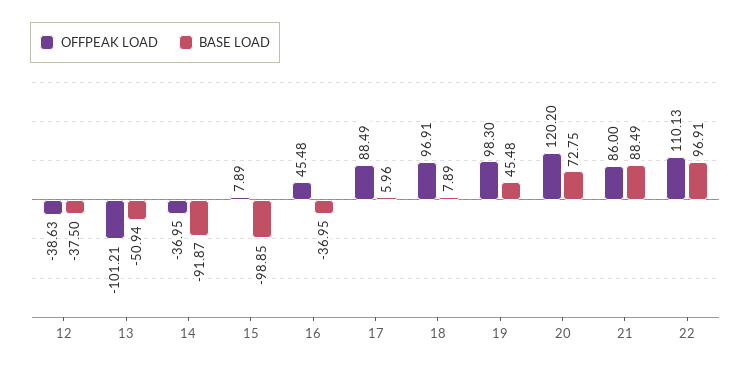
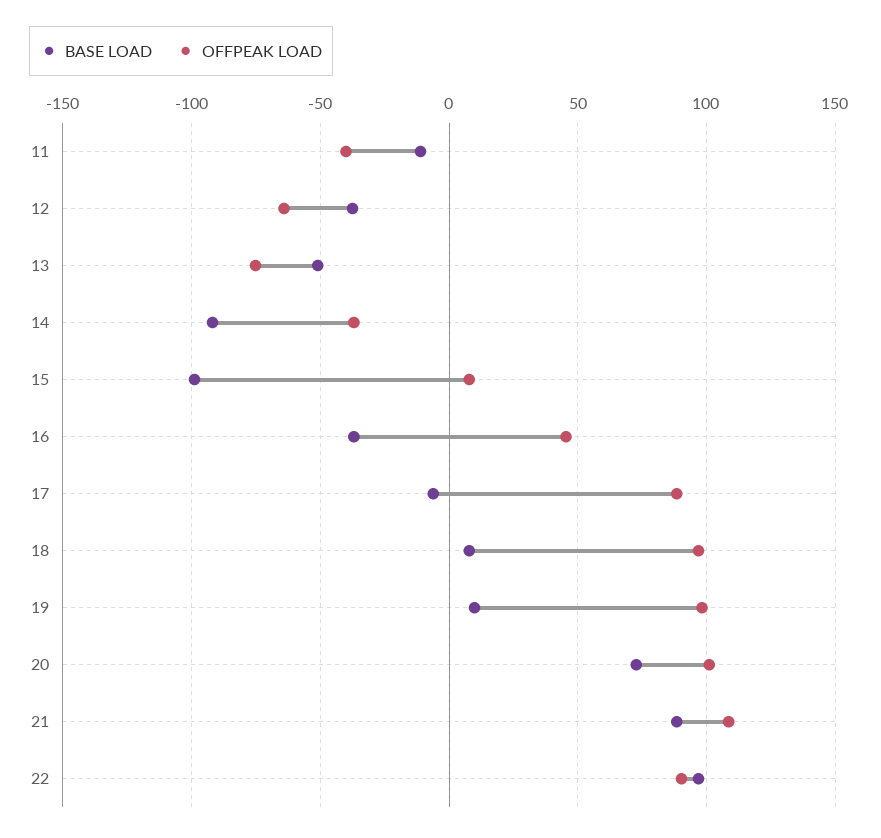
OFFPEAK LOAD, 12: -38.63 -> -65
OFFPEAK LOAD, 13: -101.21 -> -75
BASE LOAD, 17: 5.96 -> -5
BASE LOAD, 19: 45.48 -> 10
OFFPEAK LOAD, 20: 120.2 -> 100
OFFPEAK LOAD, 21: 86 -> 110
OFFPEAK LOAD, 22: 110.13 -> 90
BASE LOAD, 11: none -> -10
OFFPEAK LOAD, 11: none -> -40

